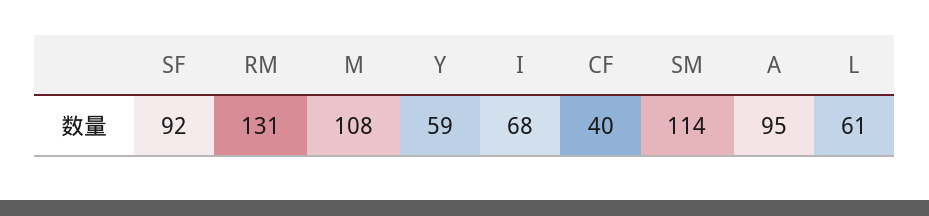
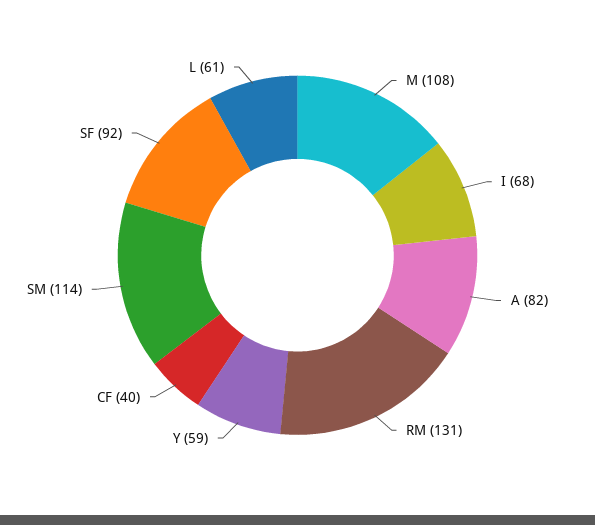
A: 95 -> 82

